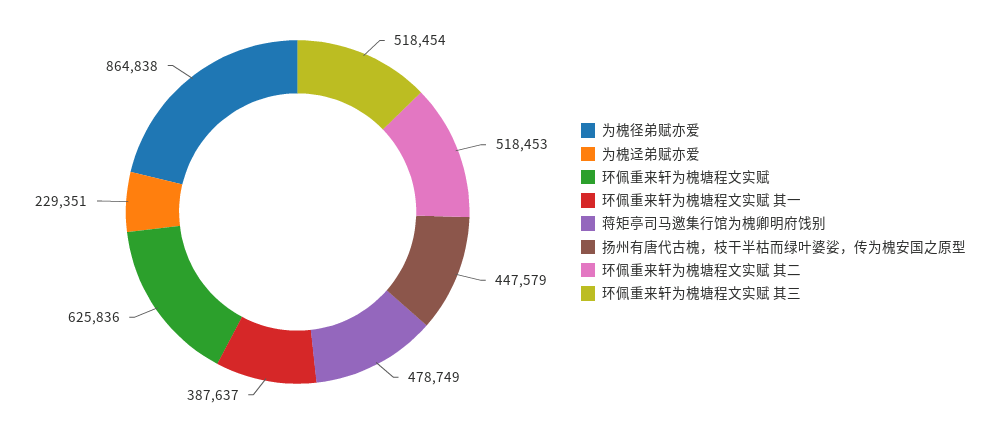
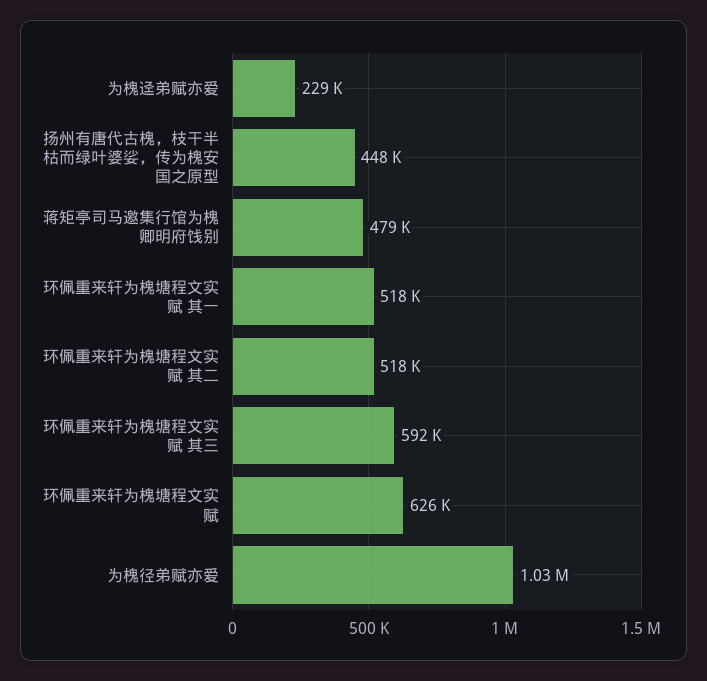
为槐径弟赋亦爱: 864838 -> 1030000
环佩重来轩为槐塘程文实赋 其一: 387637 -> 518000
环佩重来轩为槐塘程文实赋 其三: 518454 -> 592000

